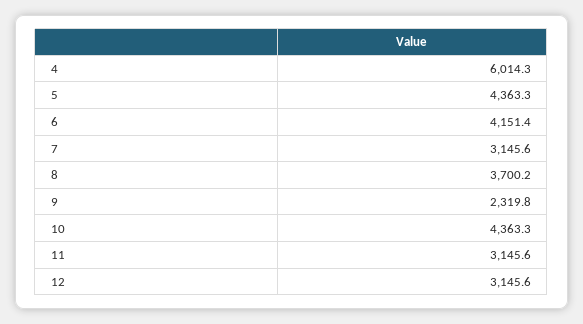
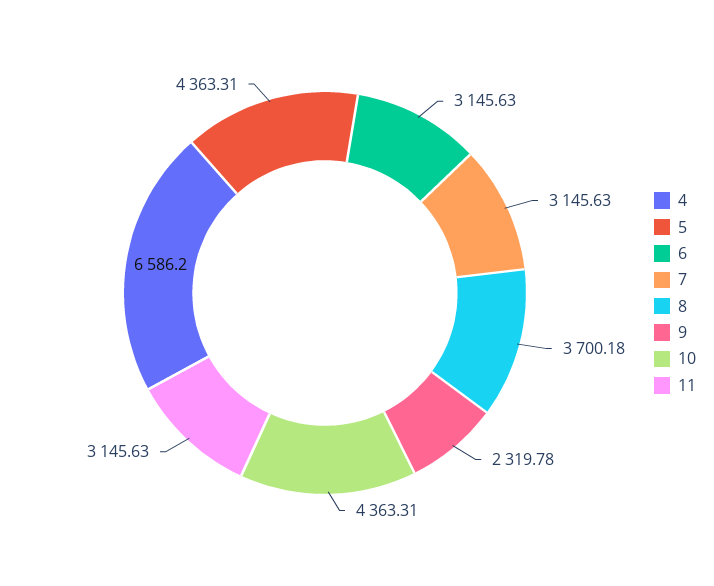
4: 6014.3 -> 6586.2
6: 4151.4 -> 3145.63
12: 3145.6 -> none

